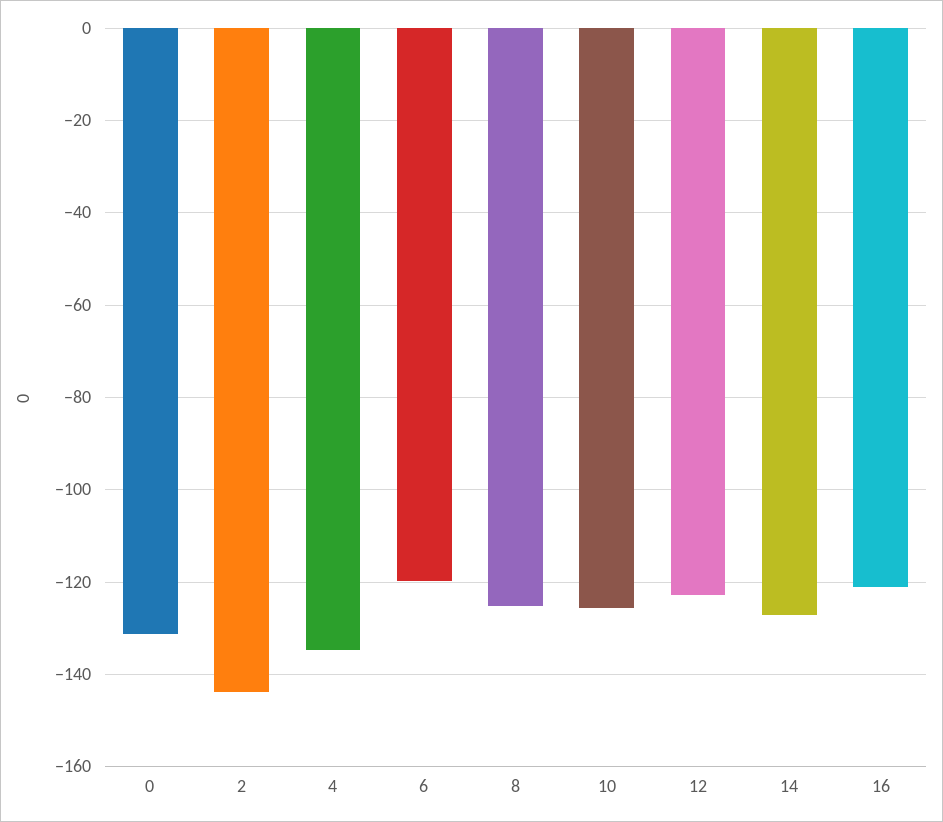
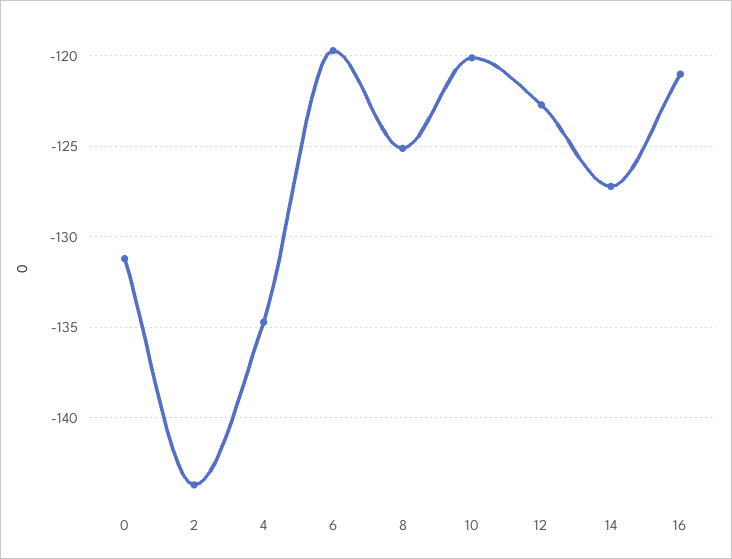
10: -126 -> -120

